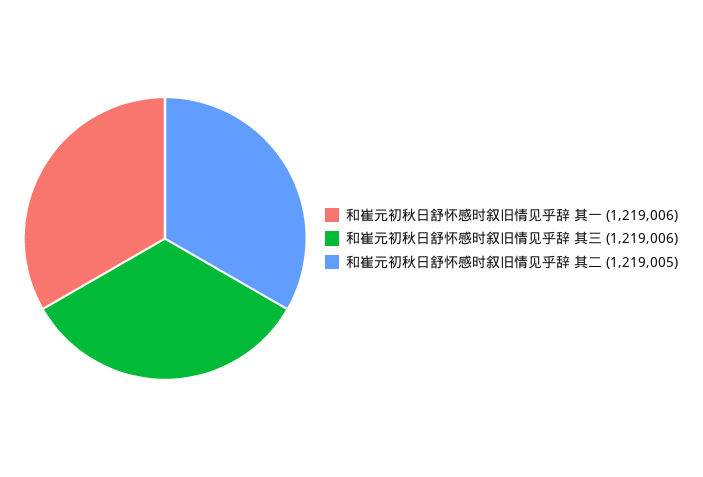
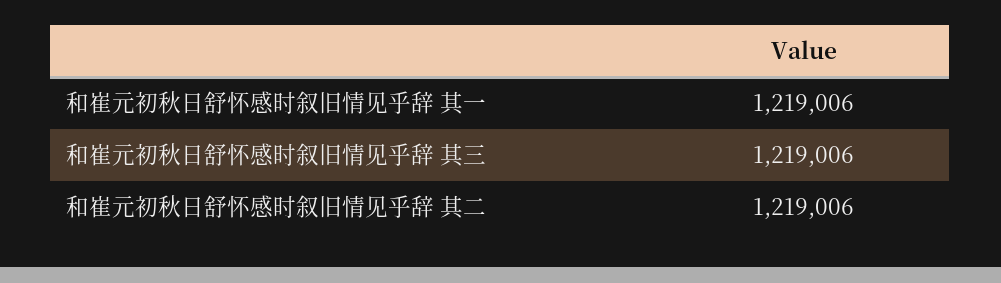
和崔元初秋日舒怀感时叙旧情见乎辞 其二: 1219005 -> 1219006

